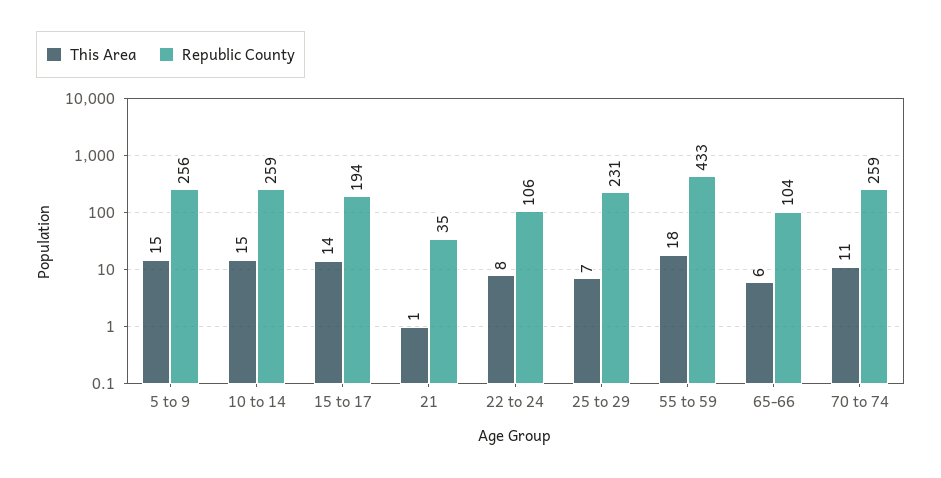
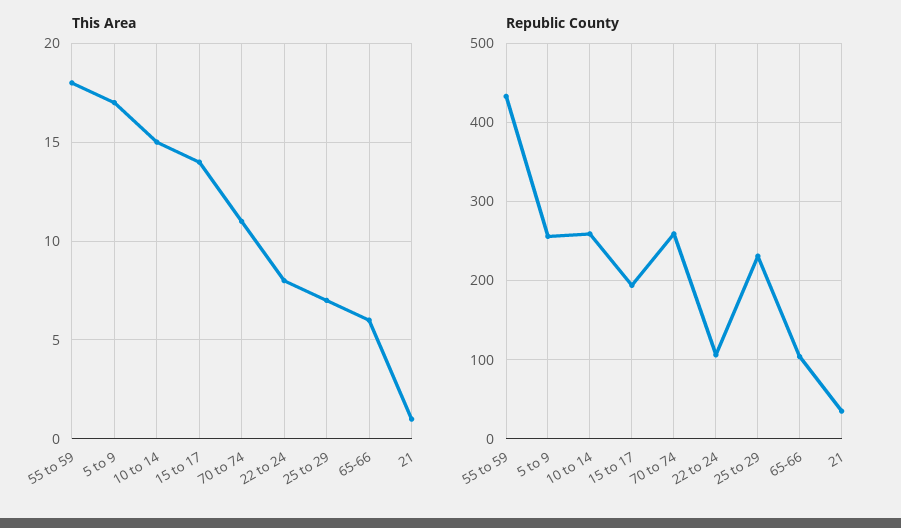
This Area, 5 to 9: 15 -> 17

